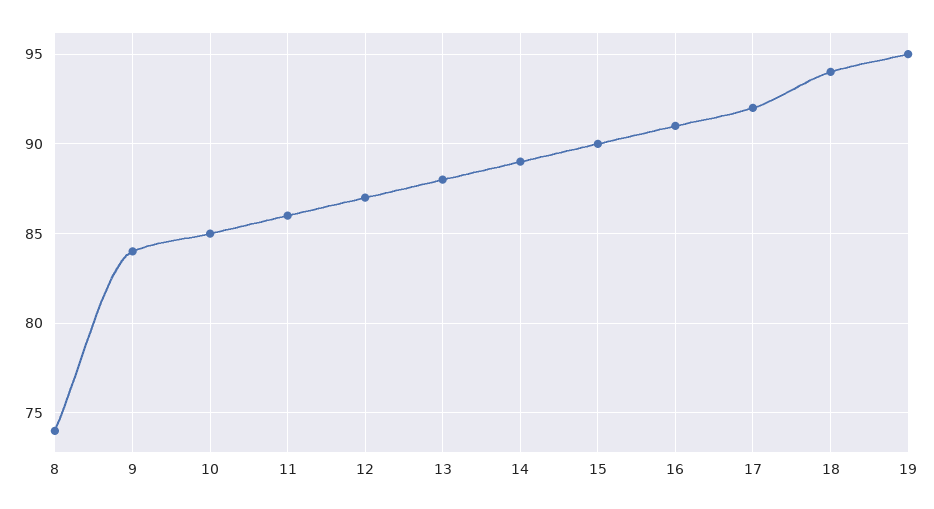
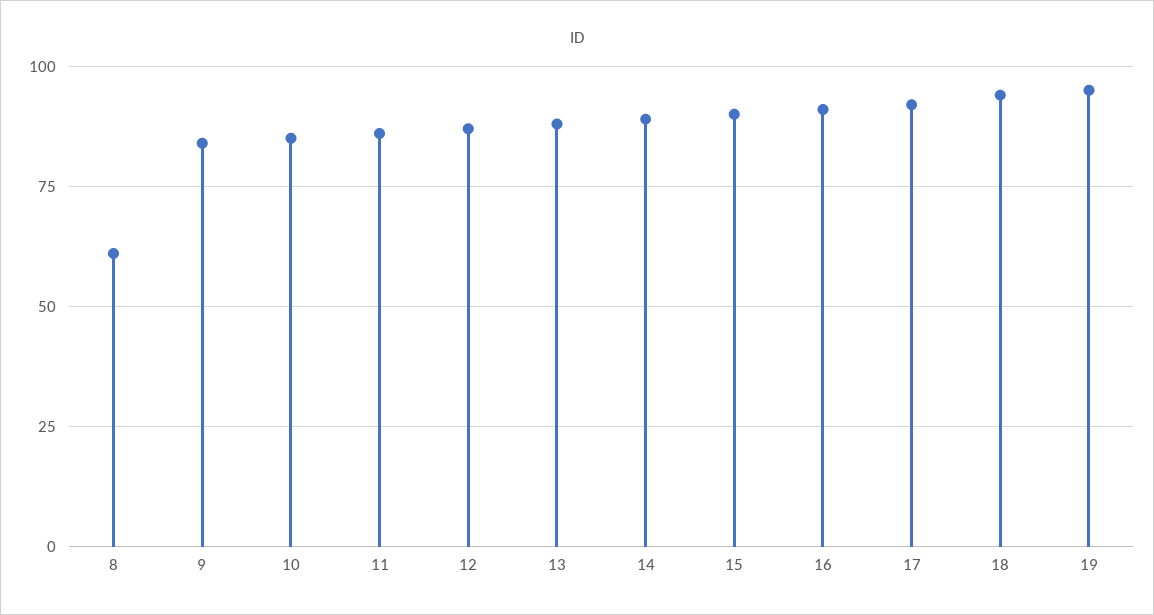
8: 74 -> 60

